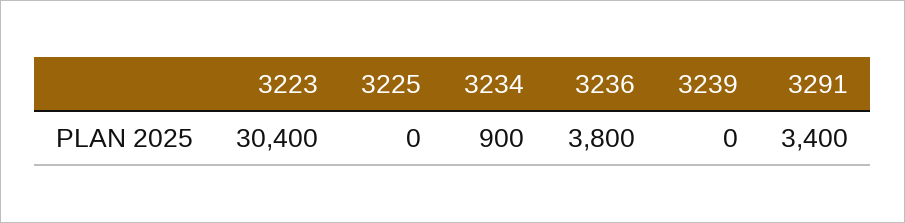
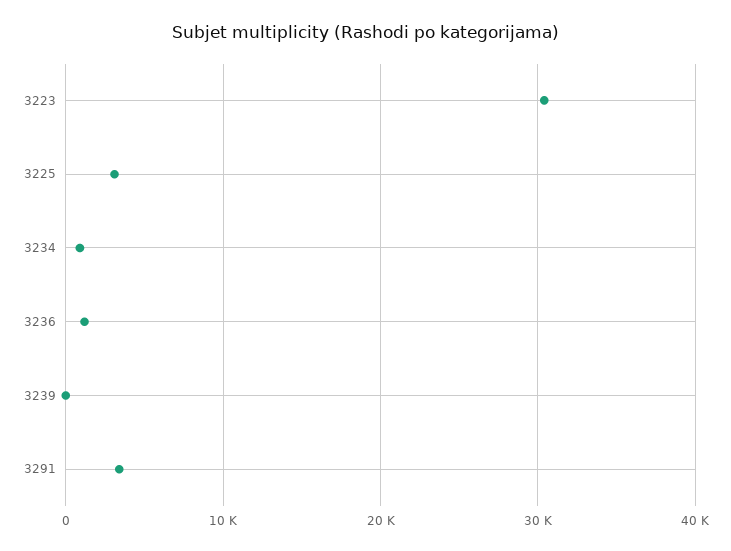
3225: 0 -> 3000
3236: 3800 -> 1000

